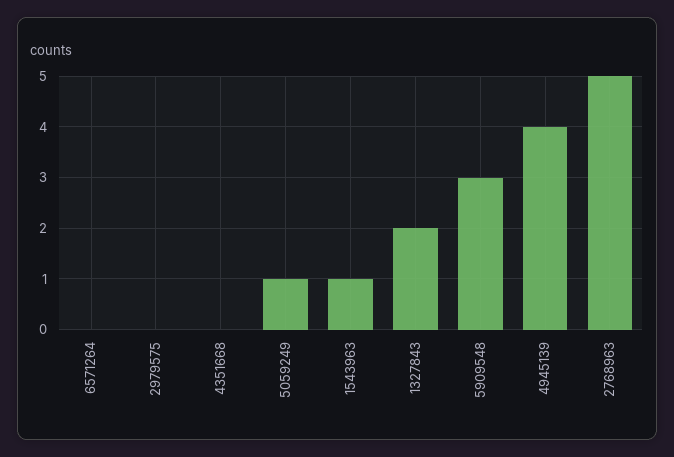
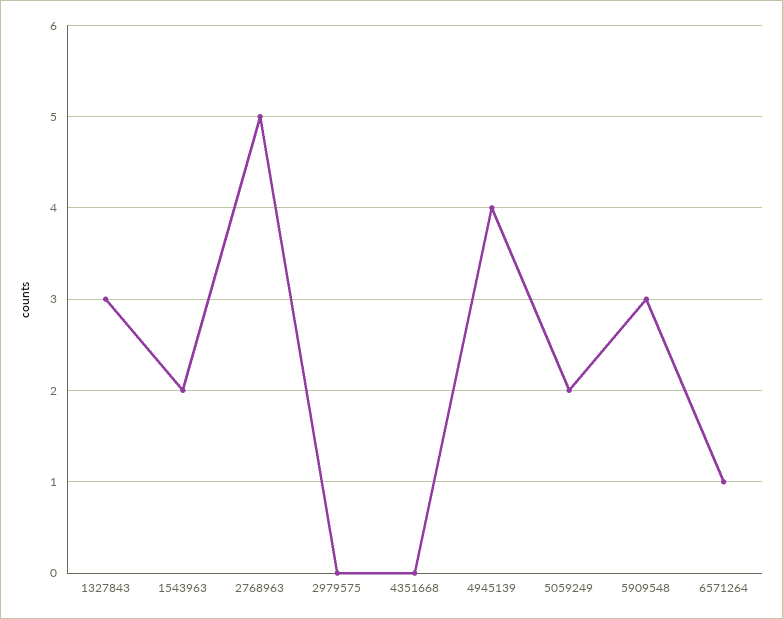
6571264: 0 -> 1
5059249: 1 -> 2
1543963: 1 -> 2
1327843: 2 -> 3

